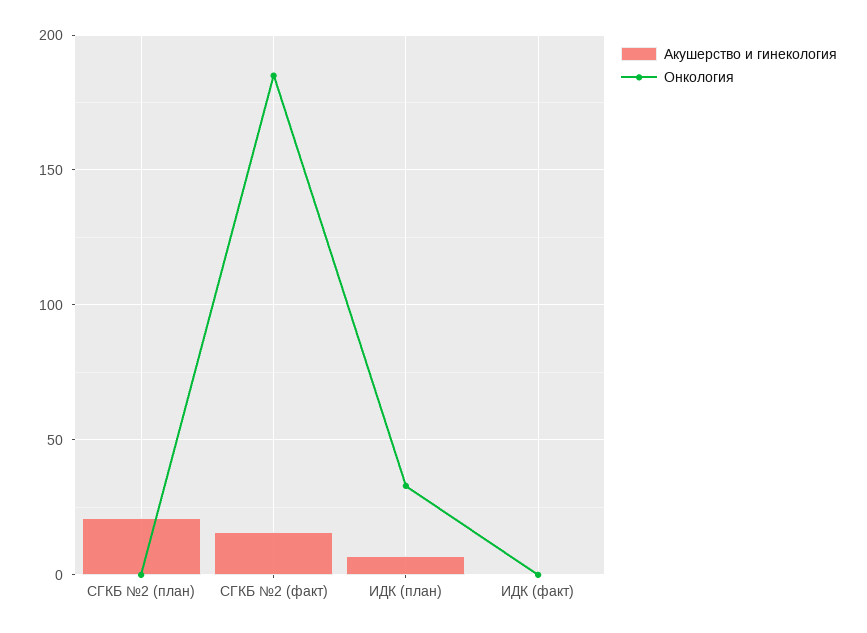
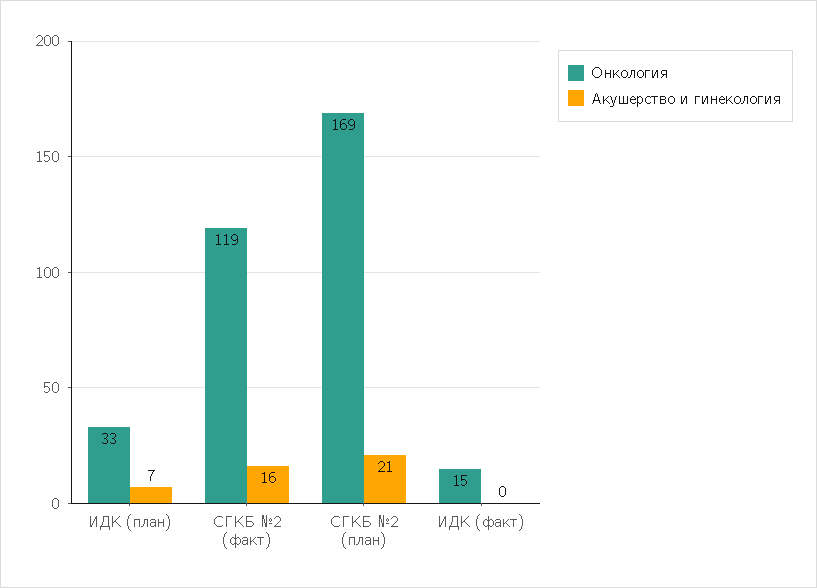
Онкология, СГКБ №2 (план): 0 -> 169
Онкология, СГКБ №2 (факт): 185 -> 119
Онкология, ИДК (факт): 0 -> 15

